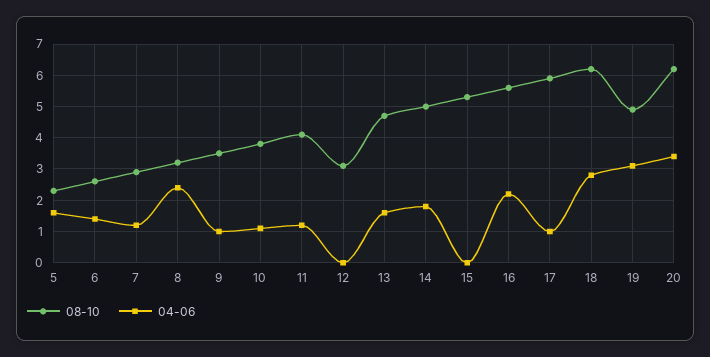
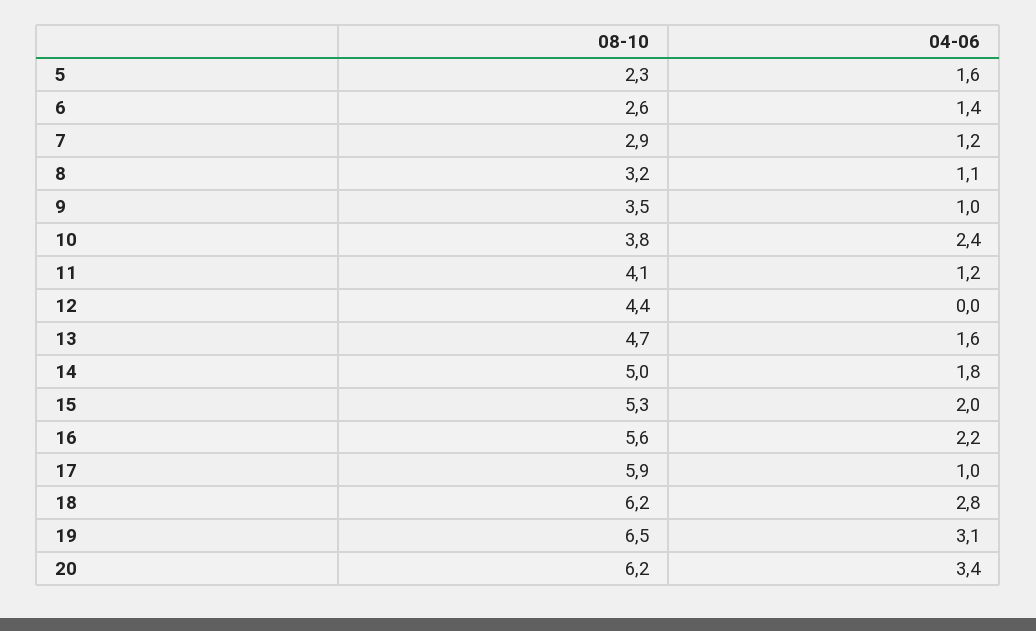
04-06, 8: 2.5 -> 1.1
04-06, 10: 1 -> 2.4
08-10, 12: 3 -> 4.4
04-06, 15: 0 -> 2
08-10, 19: 5 -> 6.5

